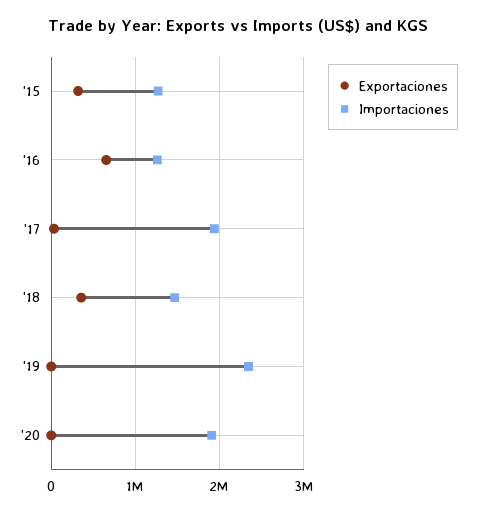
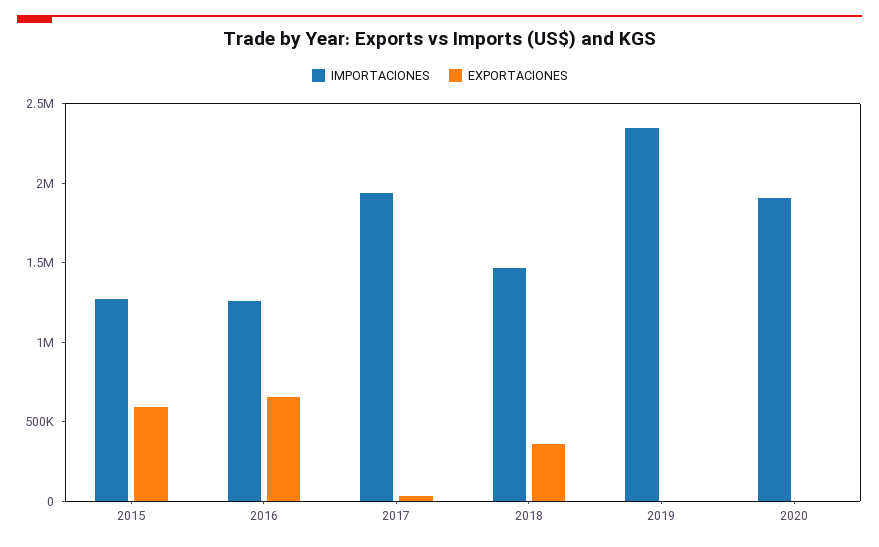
Exportaciones, '15: 300000 -> 600000

